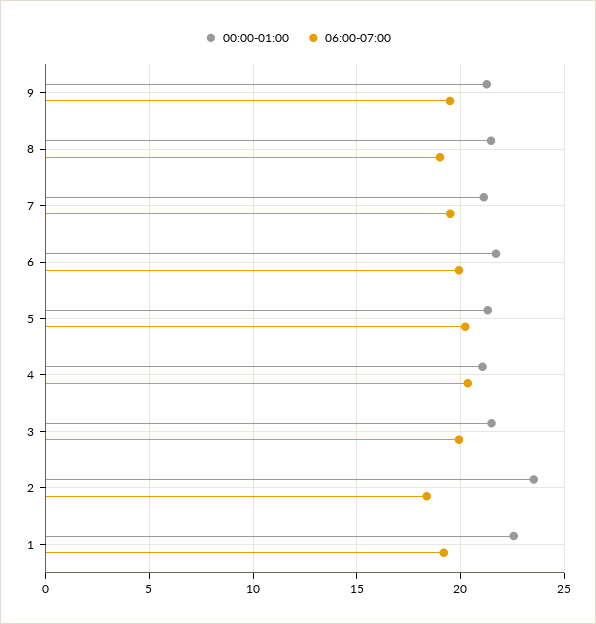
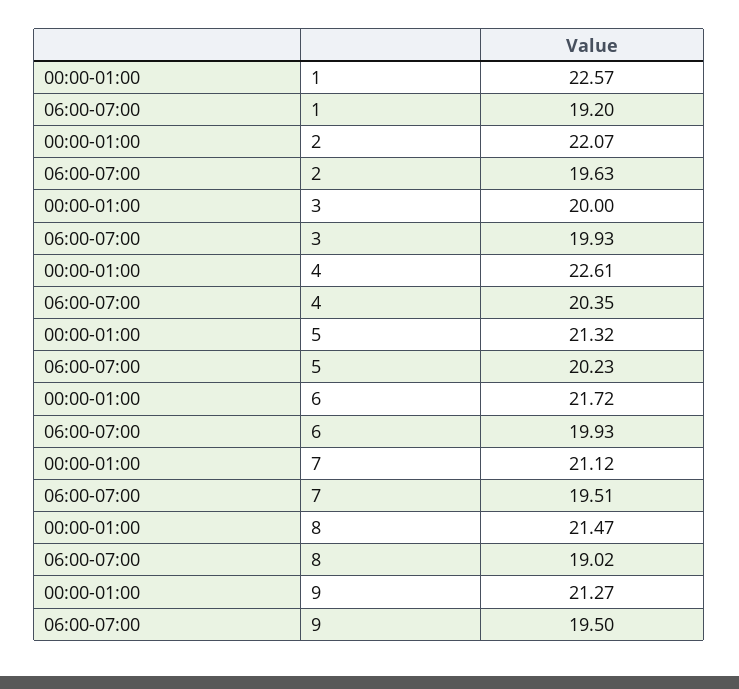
00:00-01:00, 4: 21 -> 22.61
00:00-01:00, 3: 21.5 -> 20
00:00-01:00, 2: 23.5 -> 22.07
06:00-07:00, 2: 18.5 -> 19.63

